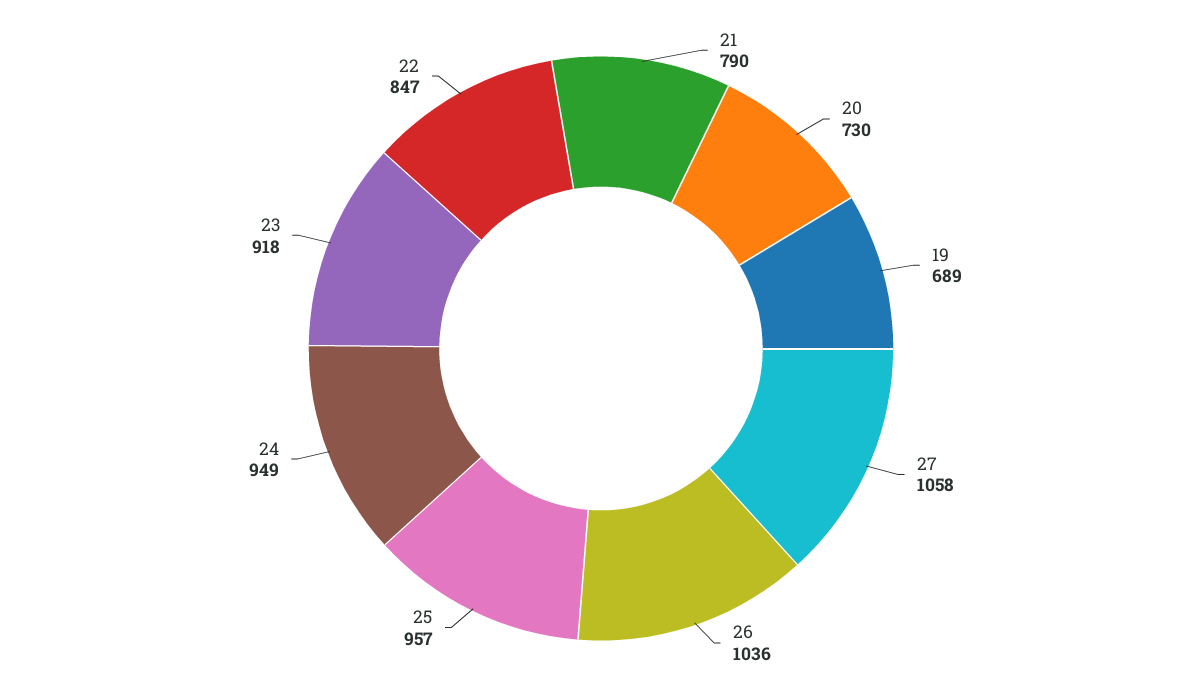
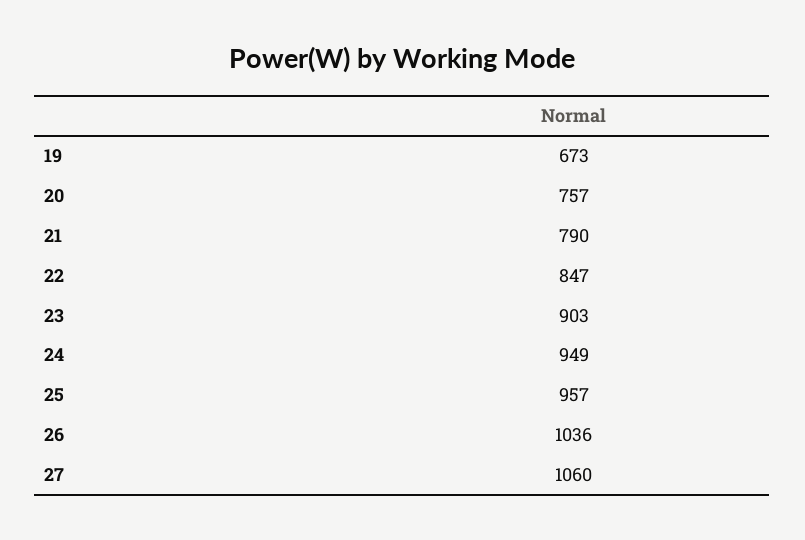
20: 730 -> 757
19: 689 -> 673
27: 1058 -> 1060
23: 918 -> 903

